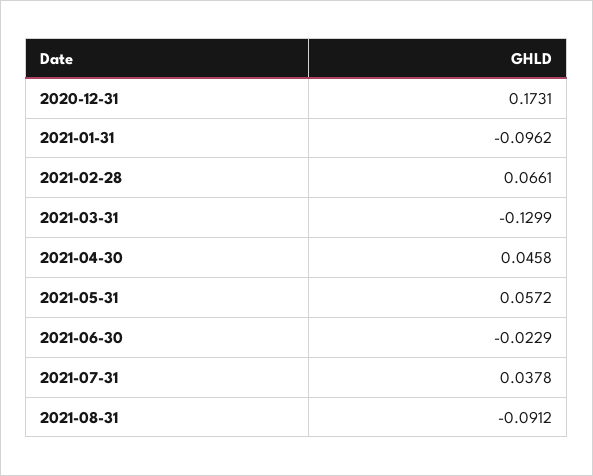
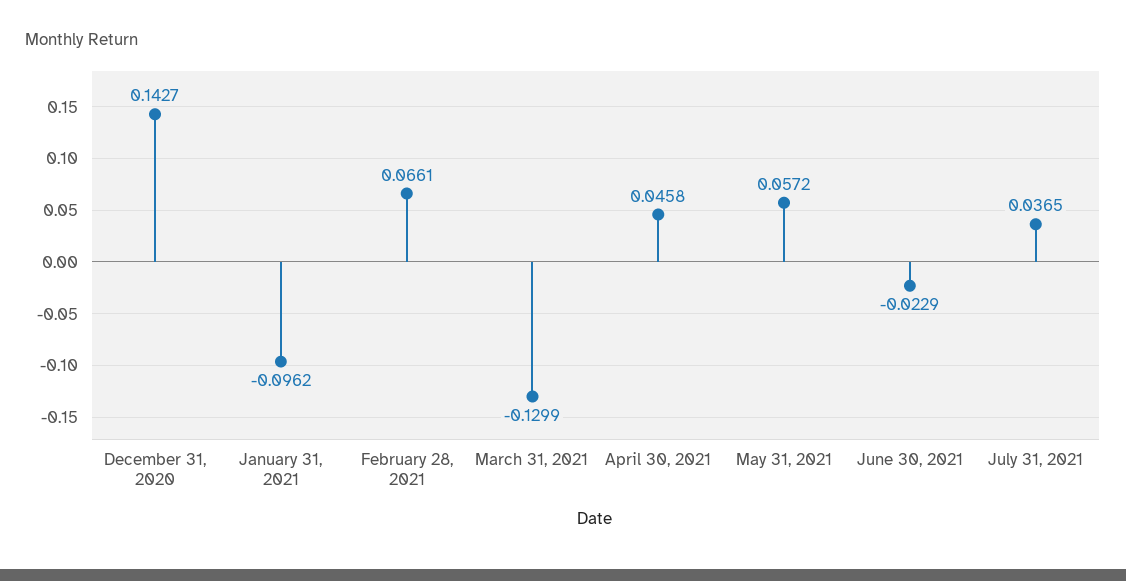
2020-12-31: 0.1731 -> 0.1427
2021-07-31: 0.0378 -> 0.0365
2021-08-31: -0.0912 -> none

